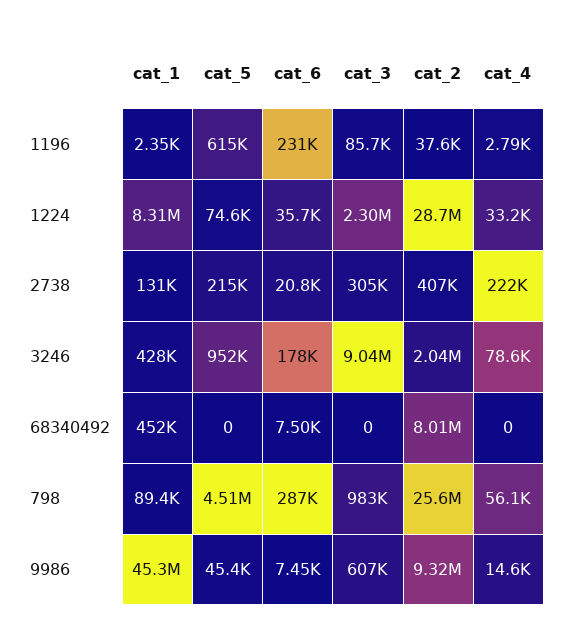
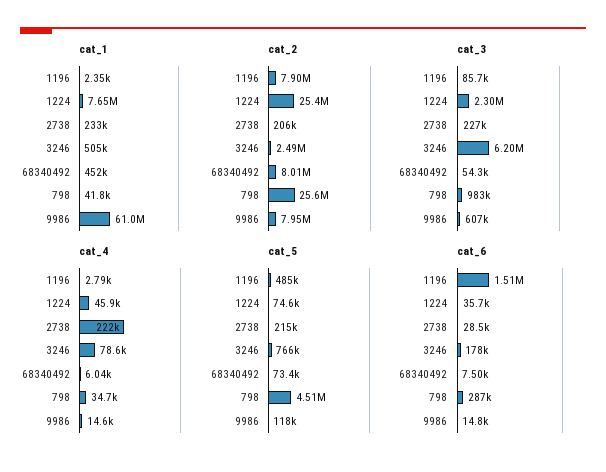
cat_5, 1196: 615000 -> 485000
cat_6, 1196: 231000 -> 1510000
cat_2, 1196: 37600 -> 7900000
cat_1, 1224: 8310000 -> 7650000
cat_2, 1224: 28700000 -> 25400000
cat_4, 1224: 33200 -> 45900
cat_1, 2738: 131000 -> 233000
cat_6, 2738: 20800 -> 28500
cat_3, 2738: 305000 -> 227000
cat_2, 2738: 407000 -> 206000
cat_1, 3246: 428000 -> 505000
cat_5, 3246: 952000 -> 766000
cat_3, 3246: 9040000 -> 6200000
cat_2, 3246: 2040000 -> 2490000
cat_5, 68340492: 0 -> 73400
cat_3, 68340492: 0 -> 54300
cat_4, 68340492: 0 -> 6040
cat_1, 798: 89400 -> 41800
cat_4, 798: 56100 -> 34700
cat_1, 9986: 45300000 -> 61000000
cat_5, 9986: 45400 -> 118000
cat_6, 9986: 7450 -> 14800
cat_2, 9986: 9320000 -> 7950000

